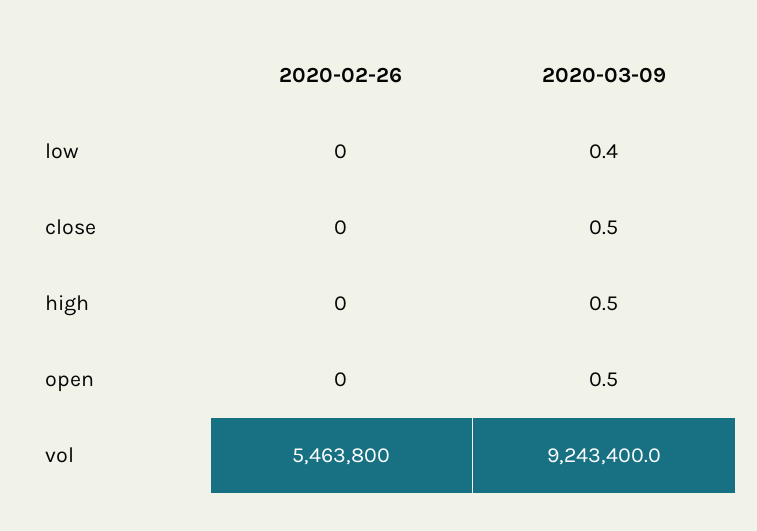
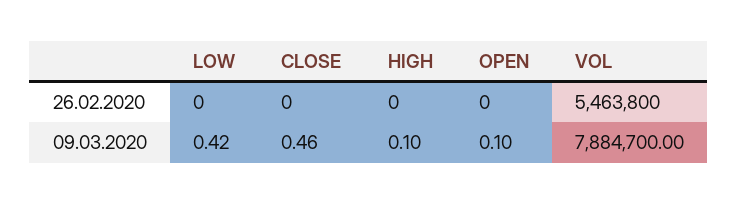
2020-03-09, high: 0.5 -> 0.1
2020-03-09, open: 0.5 -> 0.1
2020-03-09, vol: 9243400 -> 7884700

